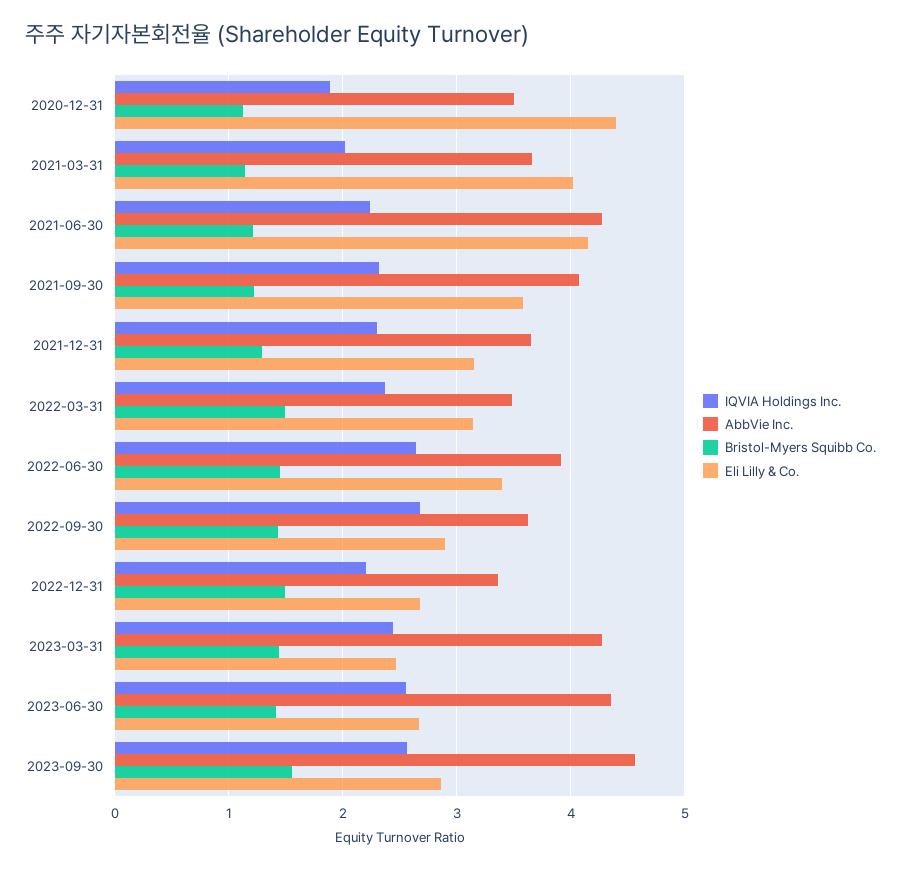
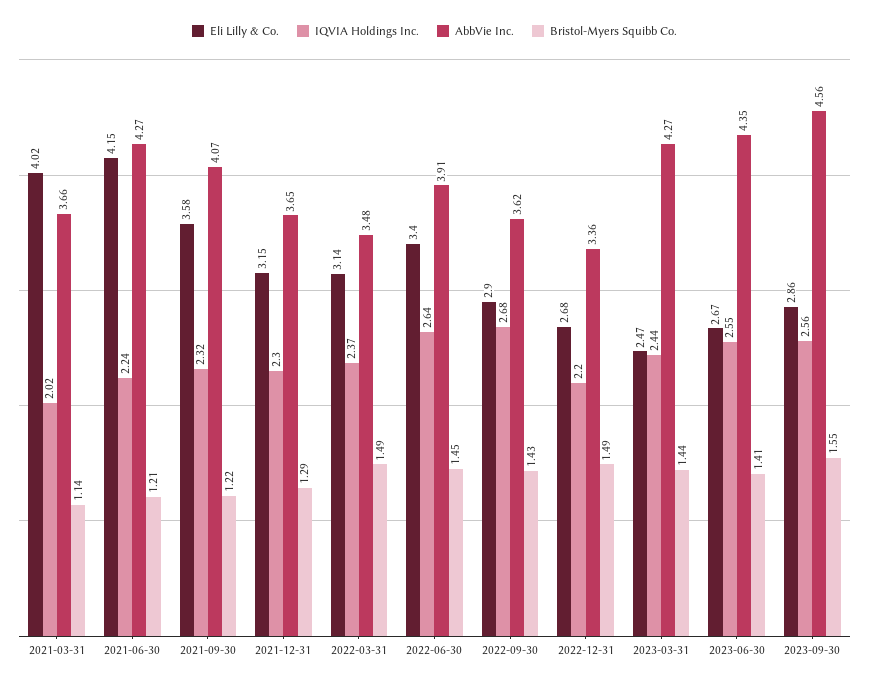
IQVIA Holdings Inc., 2020-12-31: 1.9 -> none
AbbVie Inc., 2020-12-31: 3.5 -> none
Bristol-Myers Squibb Co., 2020-12-31: 1.1 -> none
Eli Lilly & Co., 2020-12-31: 4.4 -> none

